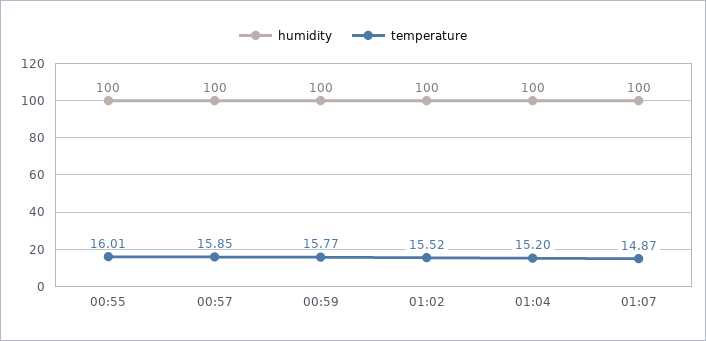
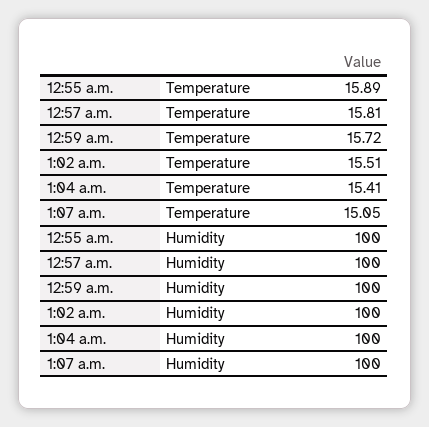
temperature, 00:55: 16.01 -> 15.89
temperature, 00:57: 15.85 -> 15.81
temperature, 00:59: 15.77 -> 15.72
temperature, 01:02: 15.52 -> 15.51
temperature, 01:04: 15.2 -> 15.41
temperature, 01:07: 14.87 -> 15.05

